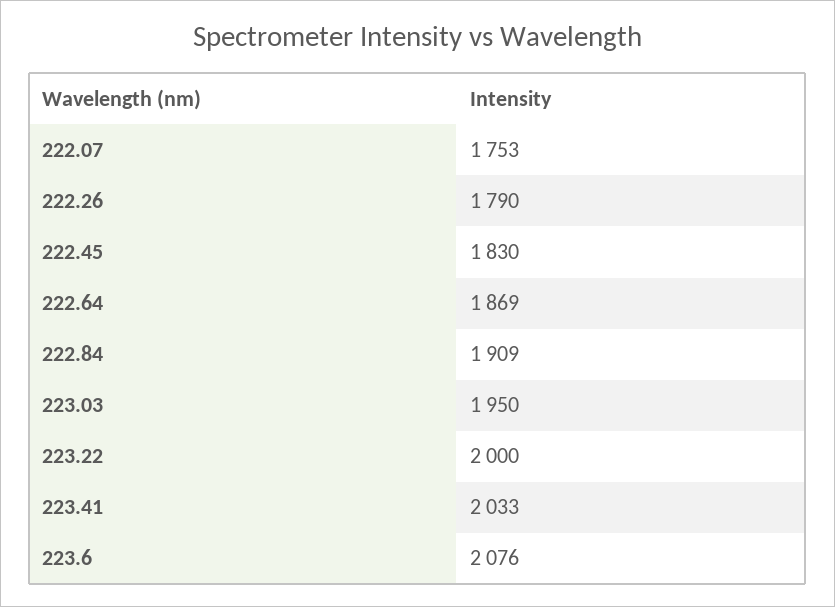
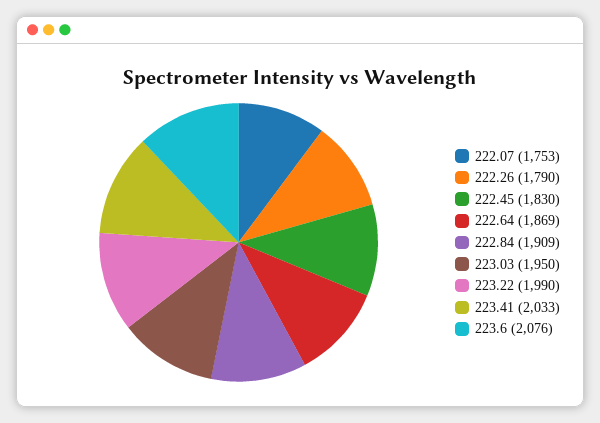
223.22: 2000 -> 1990

